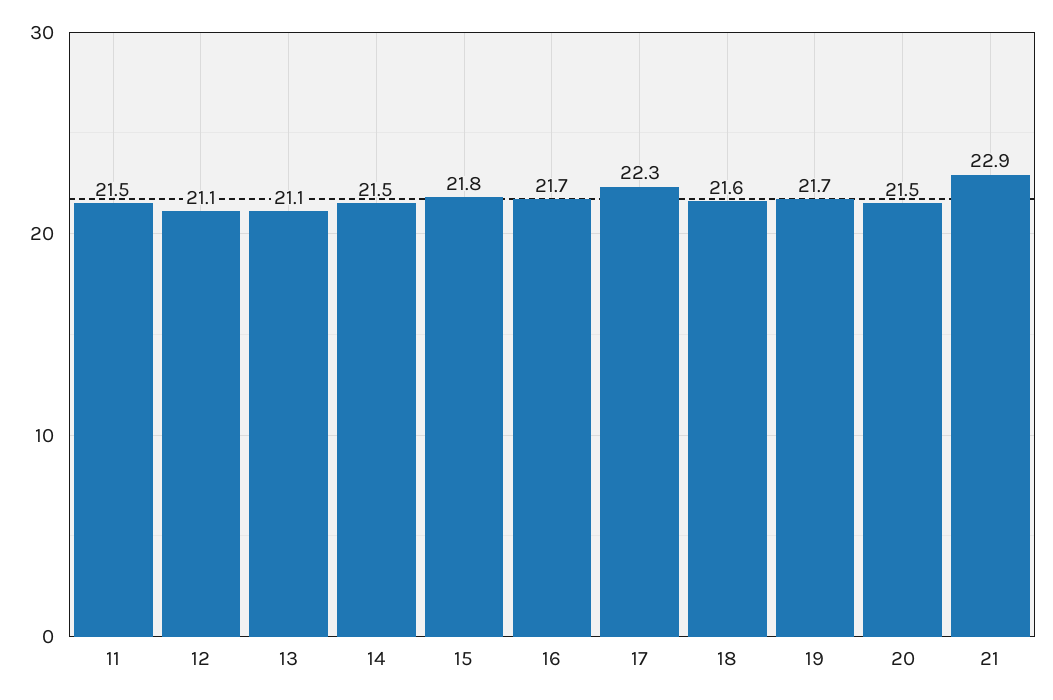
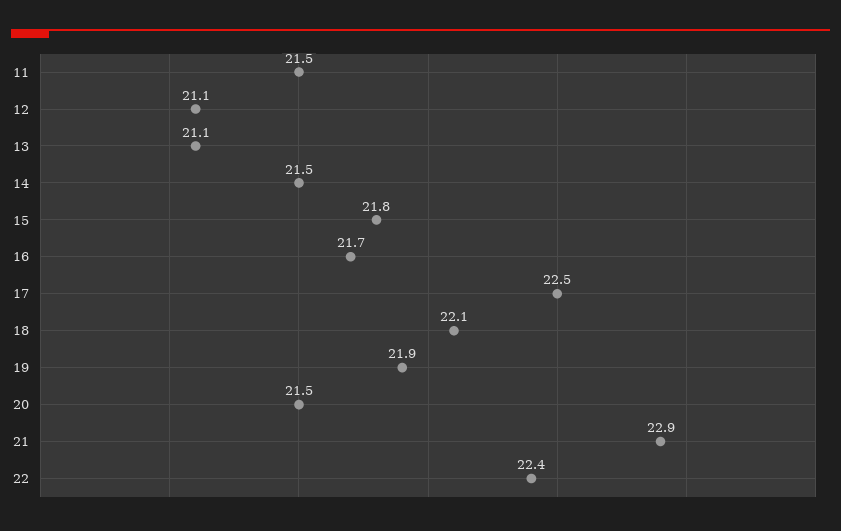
17: 22.3 -> 22.5
18: 21.6 -> 22.1
19: 21.7 -> 21.9
22: none -> 22.4

